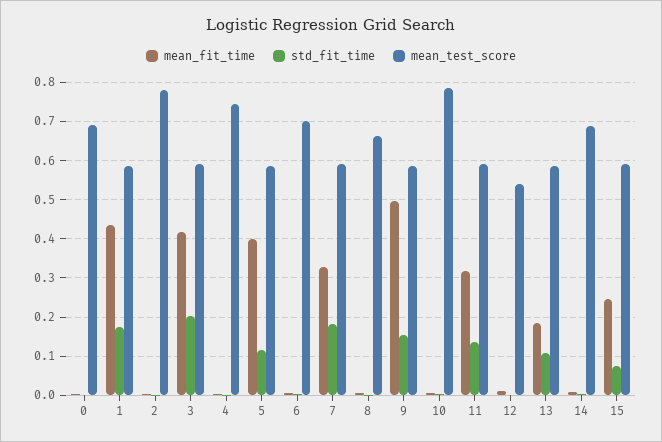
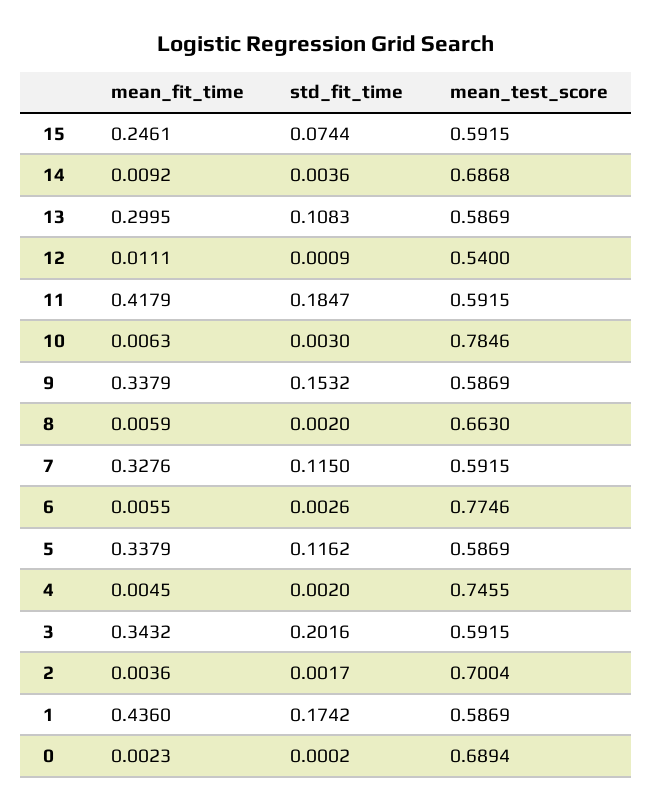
mean_test_score, 2: 0.78 -> 0.7004
mean_fit_time, 3: 0.42 -> 0.3432
mean_fit_time, 5: 0.4 -> 0.3379
mean_test_score, 6: 0.7 -> 0.7746
std_fit_time, 7: 0.18 -> 0.115
mean_fit_time, 9: 0.5 -> 0.3379
mean_fit_time, 11: 0.32 -> 0.4179
std_fit_time, 11: 0.14 -> 0.1847
mean_fit_time, 13: 0.18 -> 0.2995

